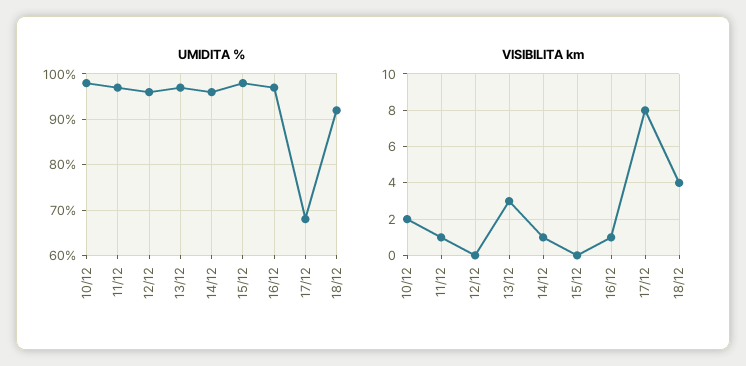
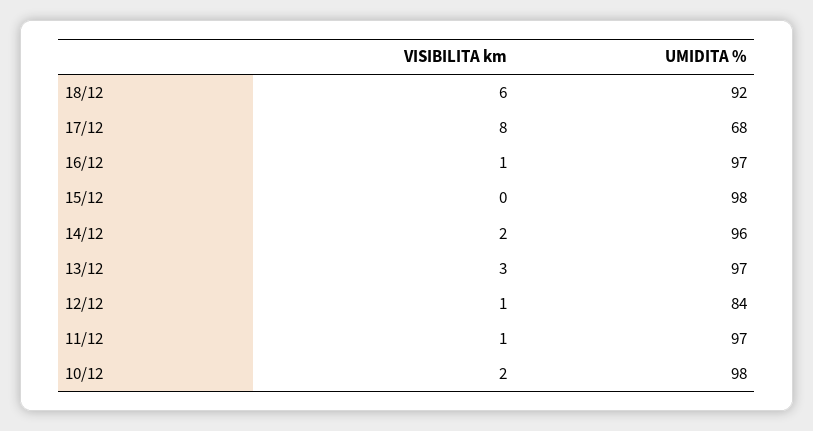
UMIDITA %, 12/12: 95 -> 84
VISIBILITA km, 12/12: 0 -> 1
VISIBILITA km, 14/12: 1 -> 2
VISIBILITA km, 18/12: 4 -> 6

